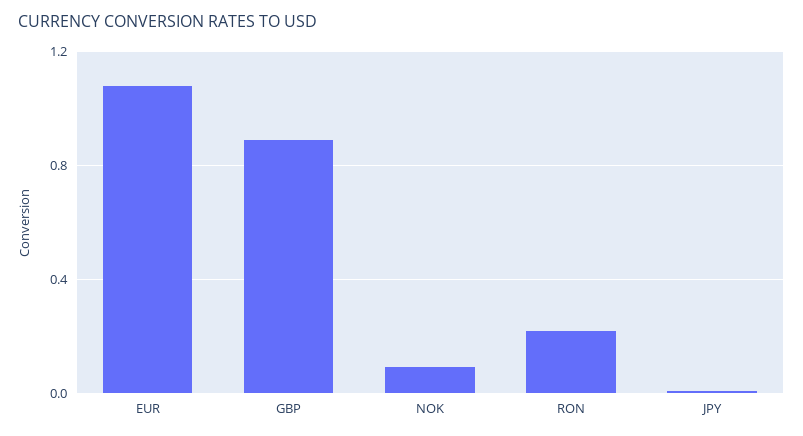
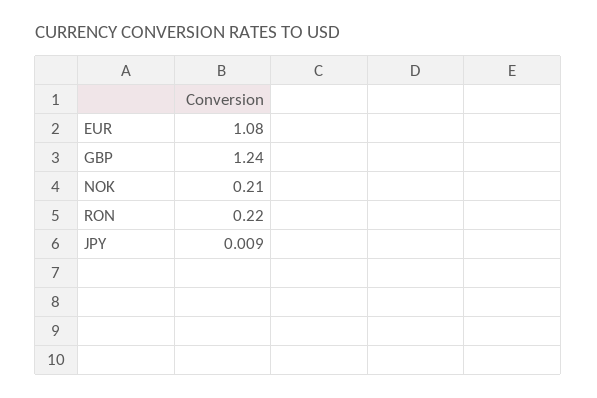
GBP: 0.9 -> 1.24
NOK: 0.1 -> 0.21

